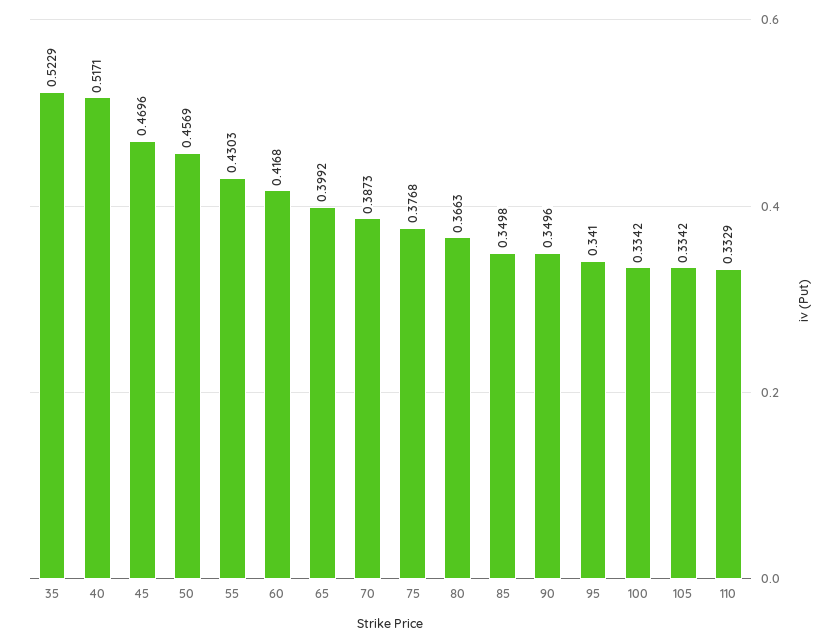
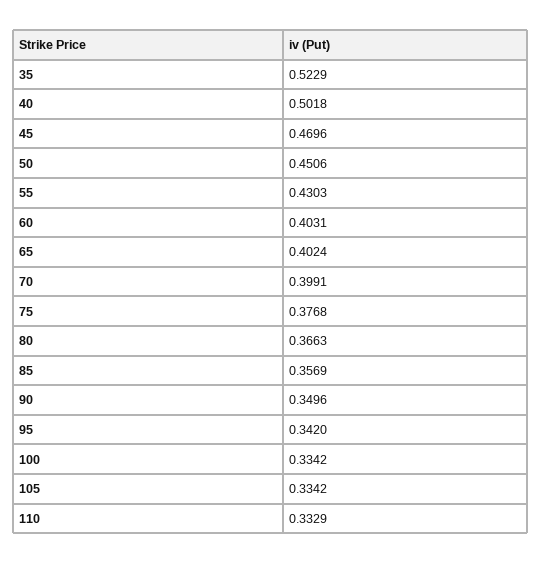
40: 0.5171 -> 0.5018
50: 0.4569 -> 0.4506
60: 0.4168 -> 0.4031
65: 0.3992 -> 0.4024
70: 0.3873 -> 0.3991
85: 0.3498 -> 0.3569
95: 0.341 -> 0.342

